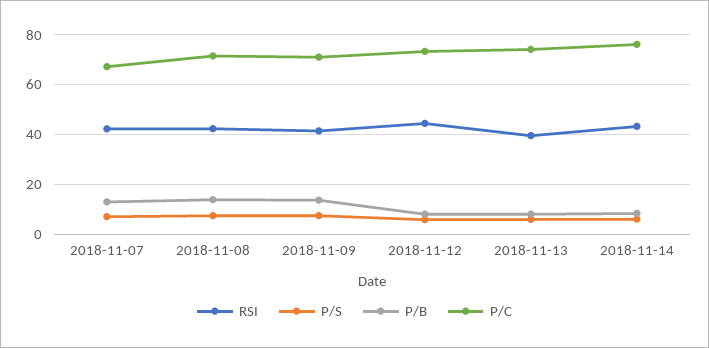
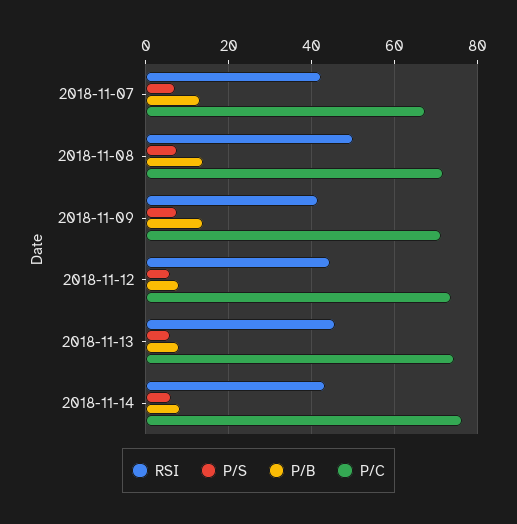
RSI, 2018-11-08: 42.5 -> 50
RSI, 2018-11-13: 40 -> 46

